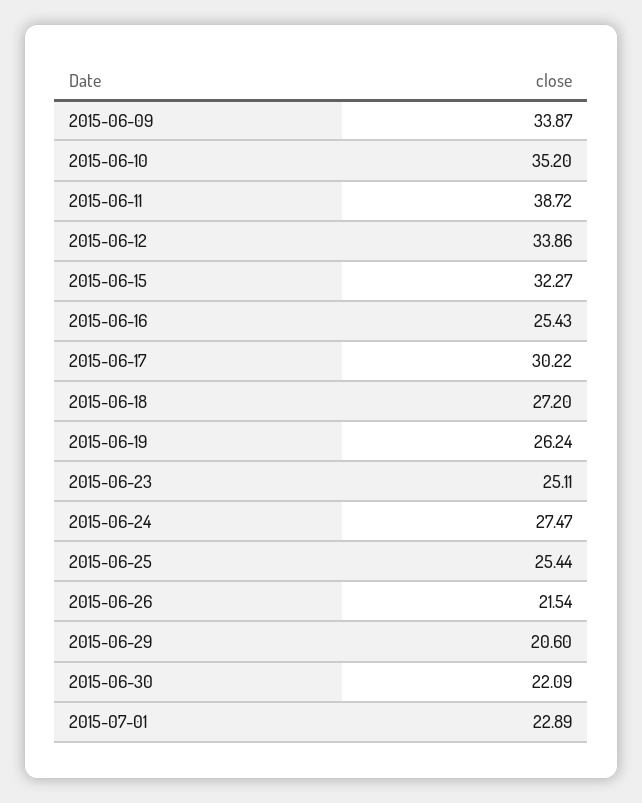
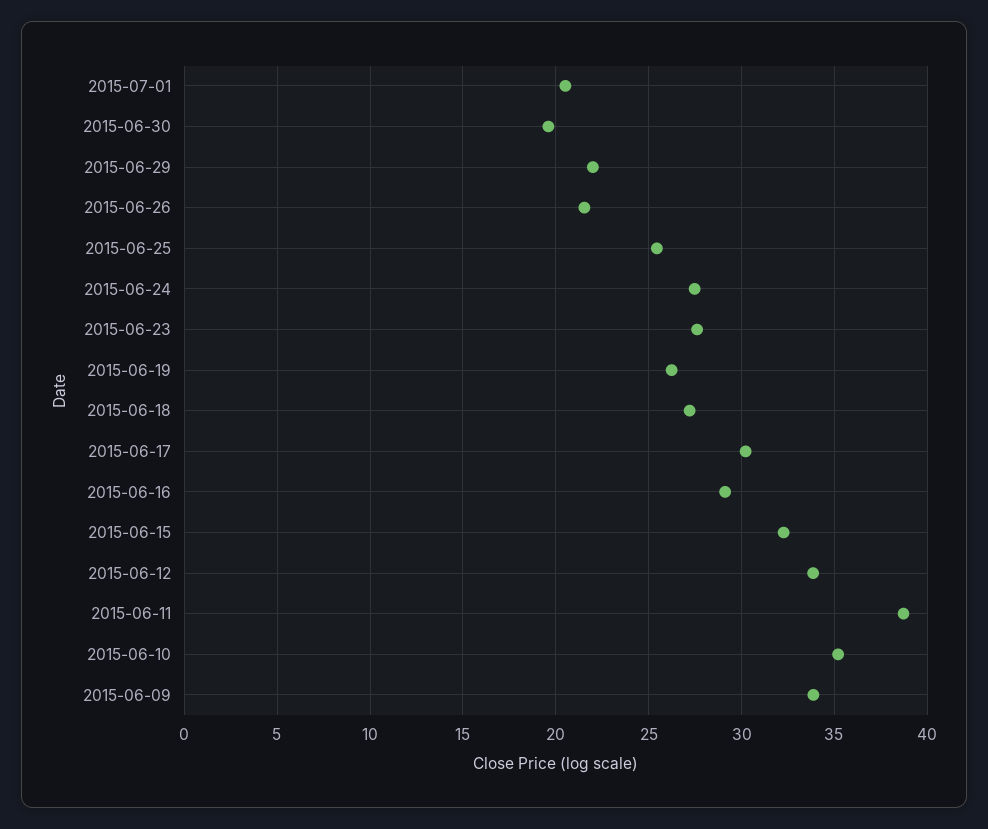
2015-06-16: 25.43 -> 29
2015-06-23: 25.11 -> 27.5
2015-06-29: 20.6 -> 22
2015-06-30: 22.09 -> 19.5
2015-07-01: 22.89 -> 20.5

